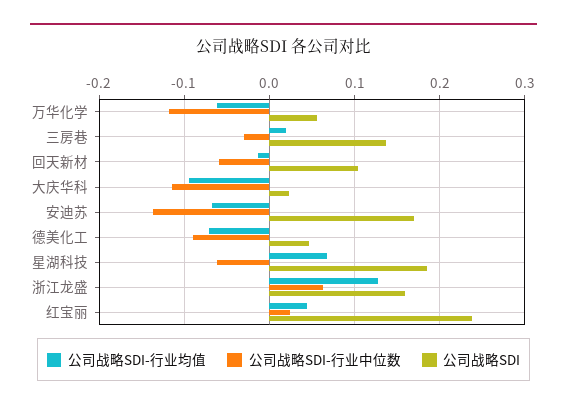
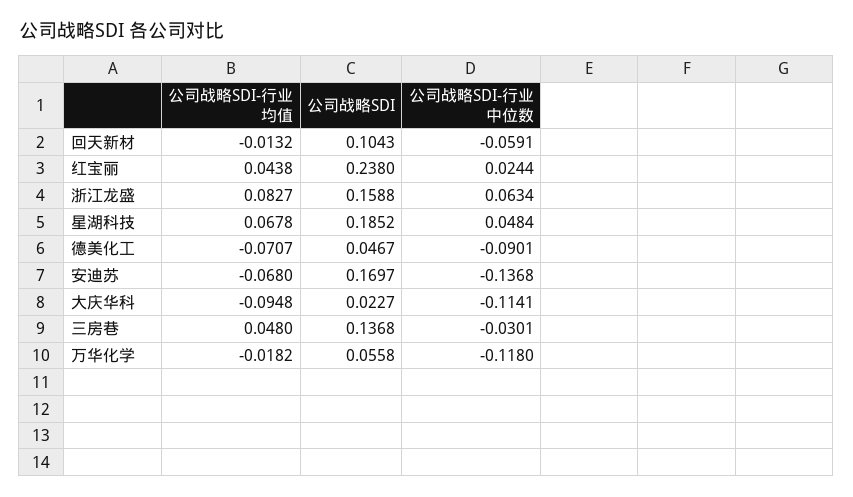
公司战略SDI-行业均值, 万华化学: -0.06 -> -0.0182
公司战略SDI-行业均值, 三房巷: 0.02 -> 0.048
公司战略SDI-行业中位数, 星湖科技: -0.06 -> 0.0484
公司战略SDI-行业均值, 浙江龙盛: 0.13 -> 0.0827

